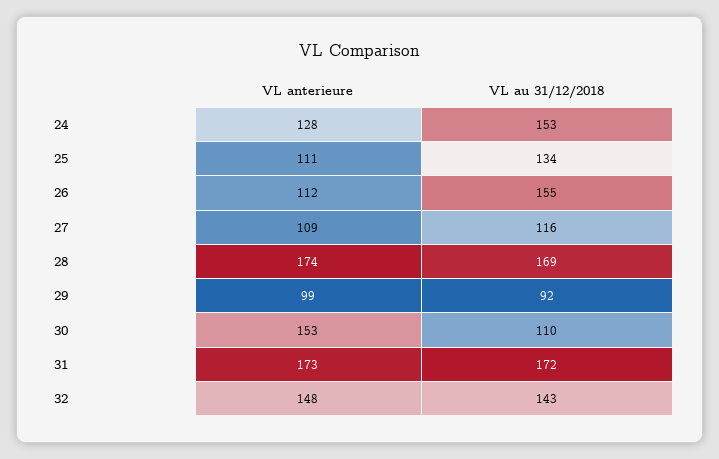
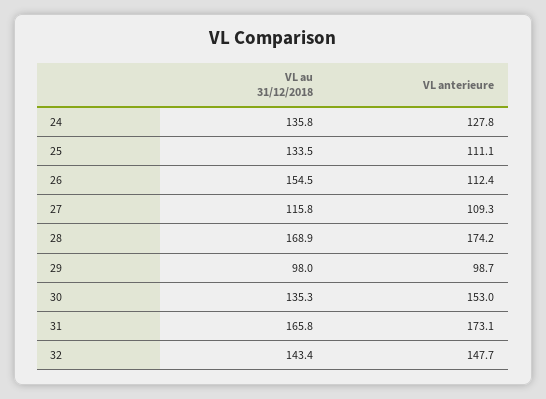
VL au 31/12/2018, 24: 153 -> 135.8
VL au 31/12/2018, 29: 92 -> 98
VL au 31/12/2018, 30: 110 -> 135.3
VL au 31/12/2018, 31: 172 -> 165.8

